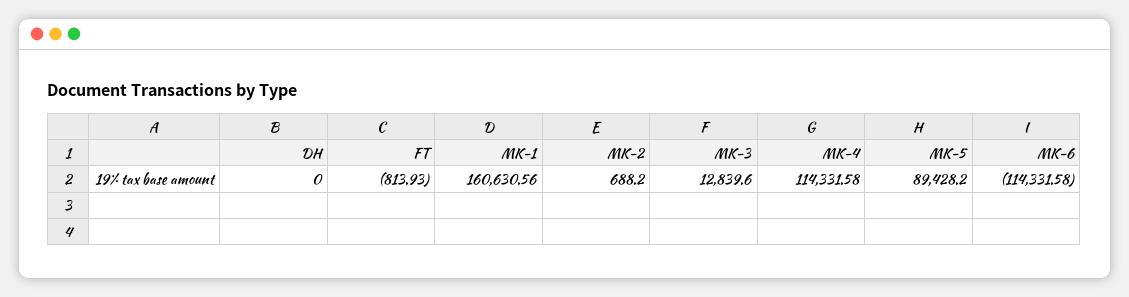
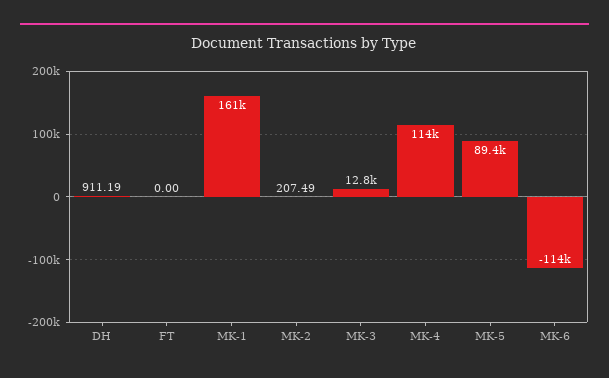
DH: 0 -> 911.19
FT: -813.93 -> 0
MK-2: 688.2 -> 207.49

